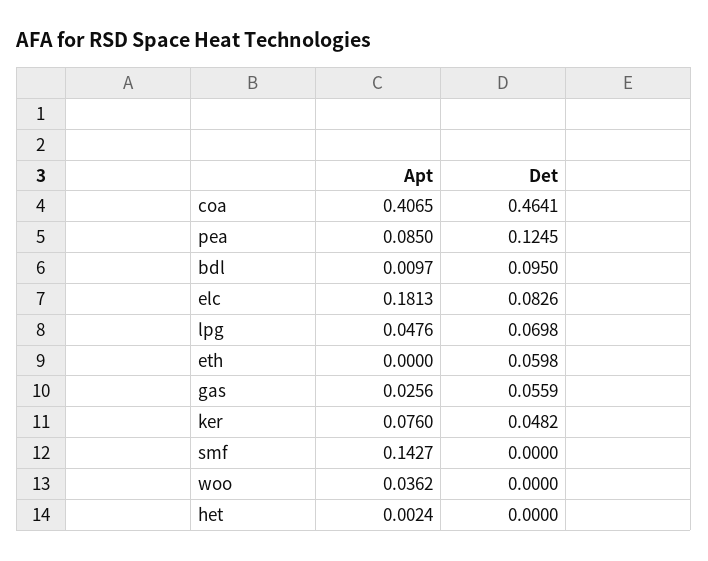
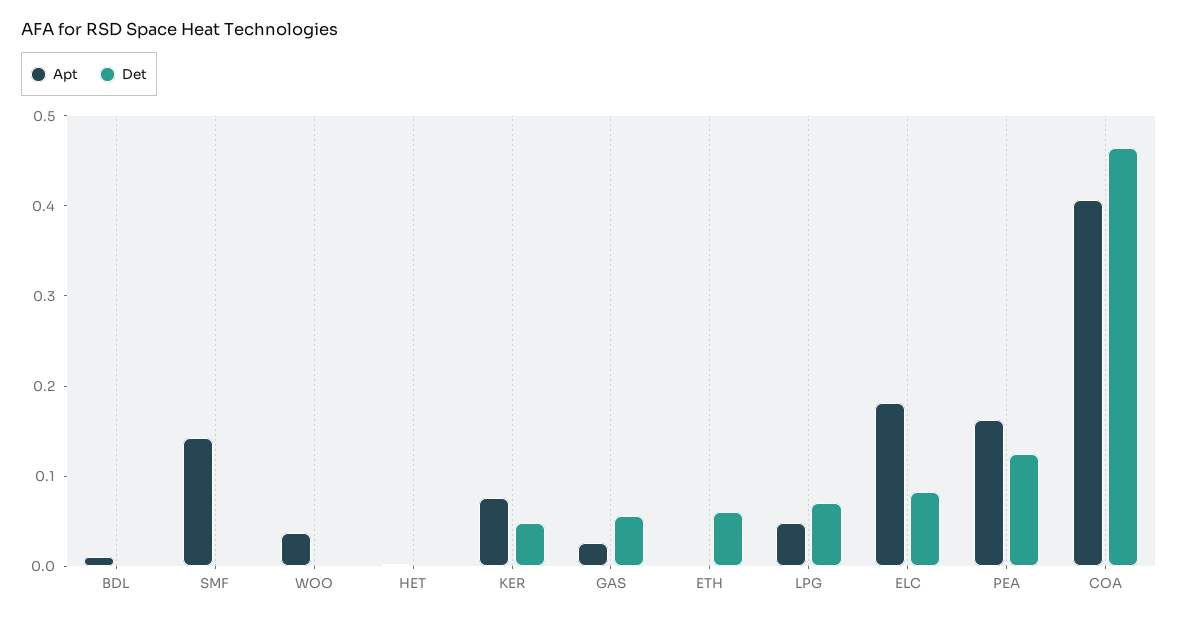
Apt, pea: 0.085 -> 0.16
Det, bdl: 0.095 -> 0

